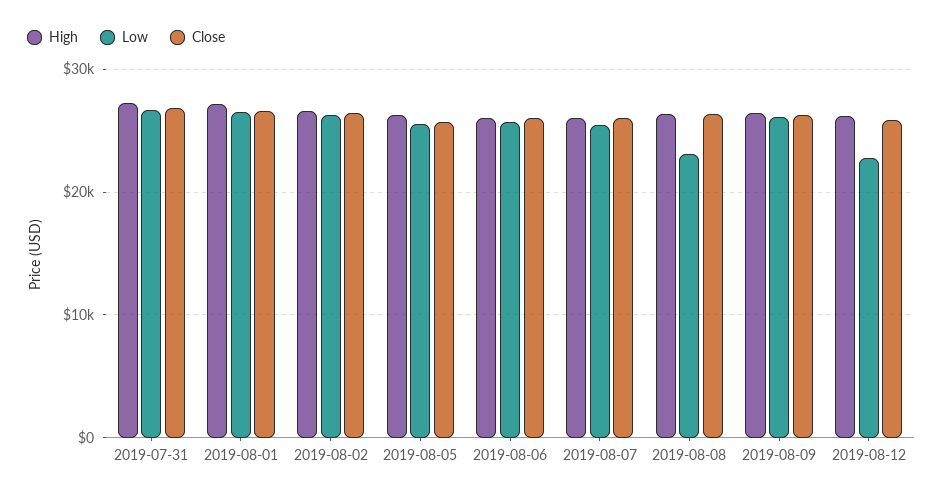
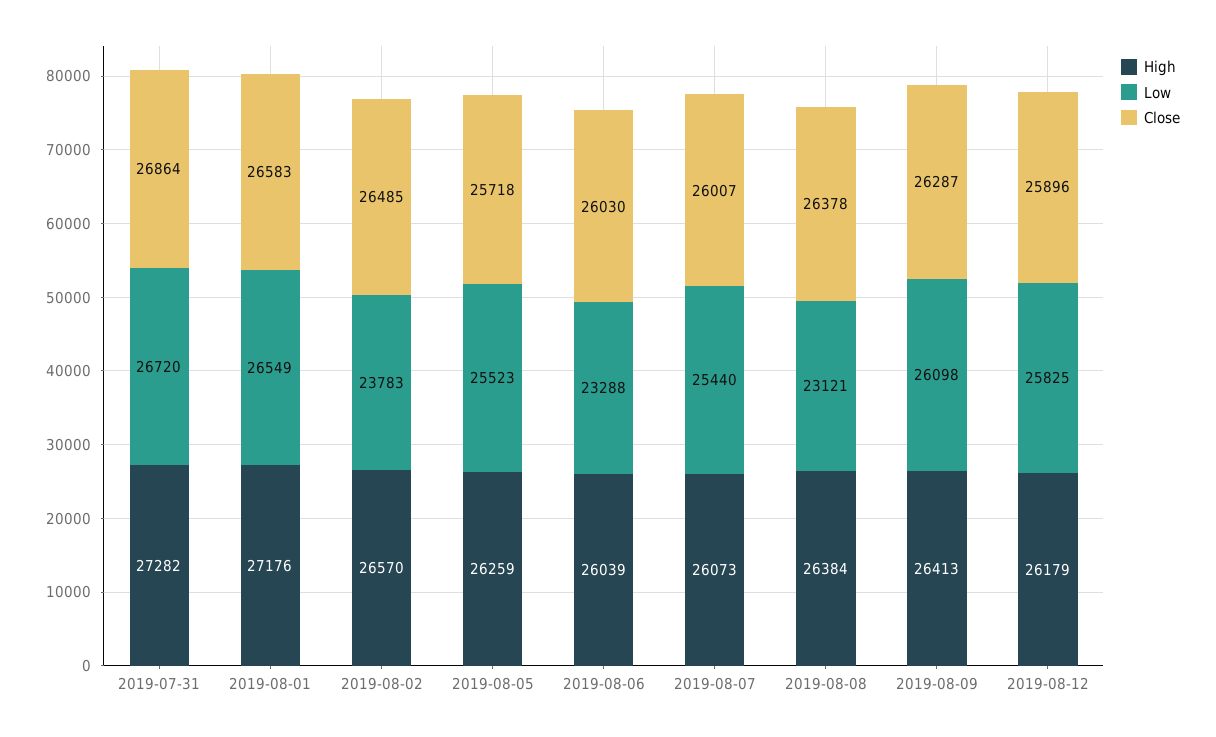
Low, 2019-08-02: 26000 -> 23783
Low, 2019-08-06: 26000 -> 23288
Low, 2019-08-12: 23000 -> 25825

